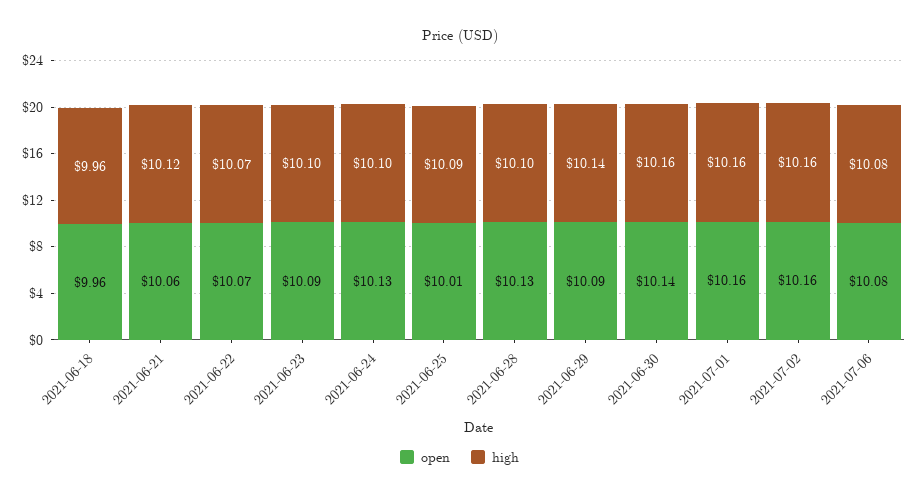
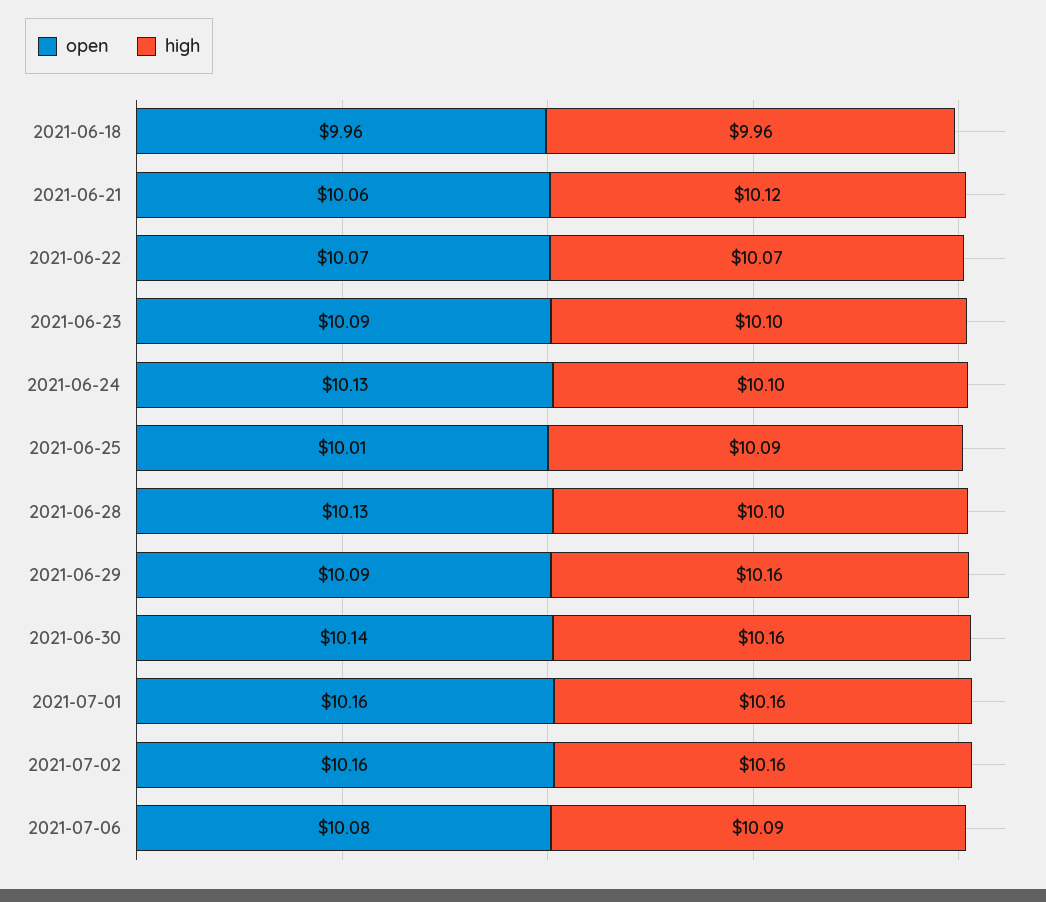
high, 2021-06-29: 10.14 -> 10.16
high, 2021-07-06: 10.08 -> 10.09

